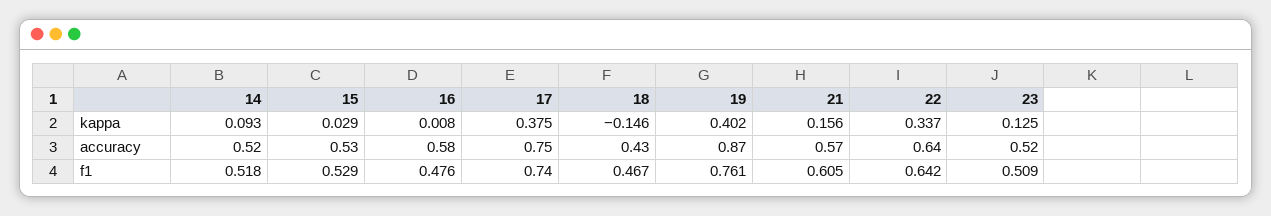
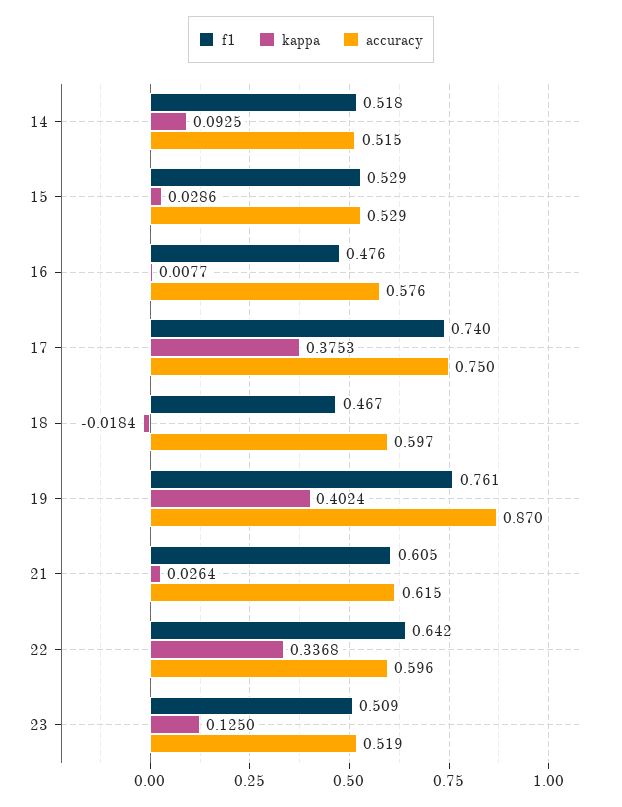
kappa, 18: -0.146 -> -0.0184
kappa, 21: 0.156 -> 0.0264
accuracy, 18: 0.43 -> 0.597
accuracy, 21: 0.57 -> 0.615
accuracy, 22: 0.64 -> 0.596

